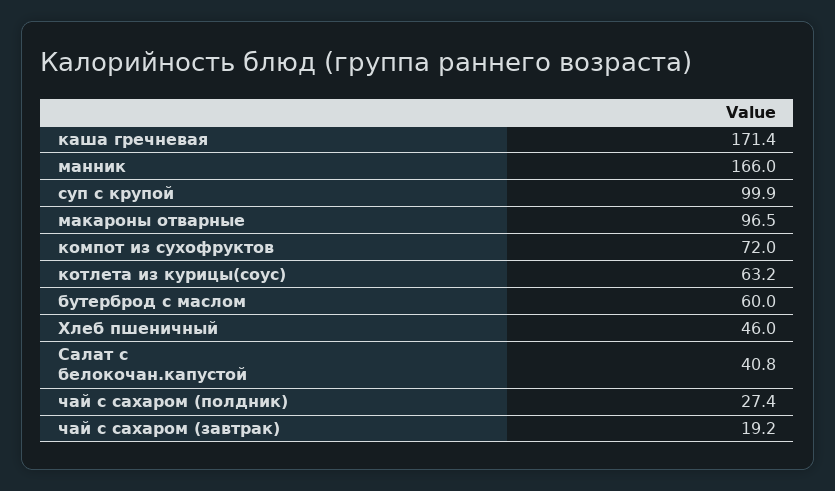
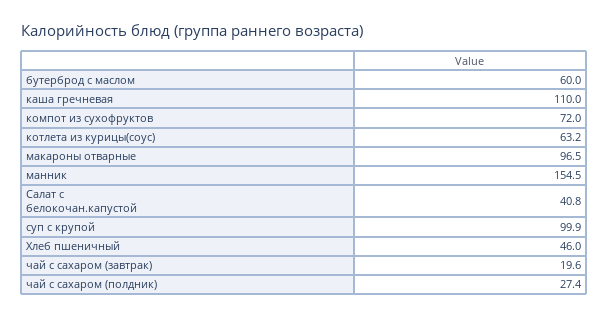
каша гречневая: 171.4 -> 110
манник: 166 -> 154.5
чай с сахаром (завтрак): 19.2 -> 19.6

